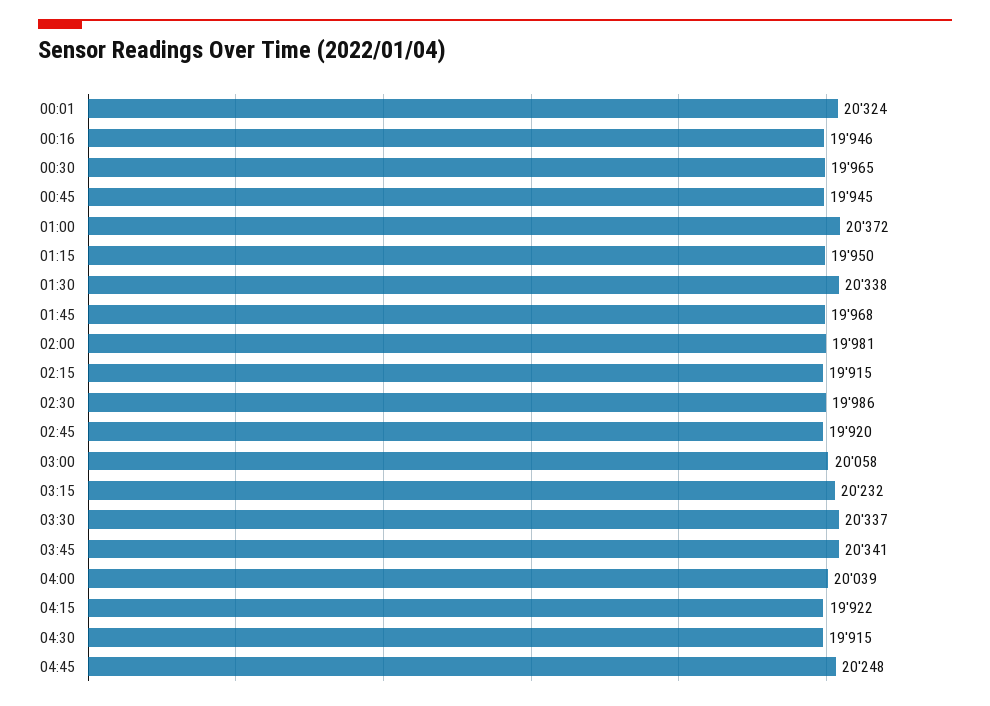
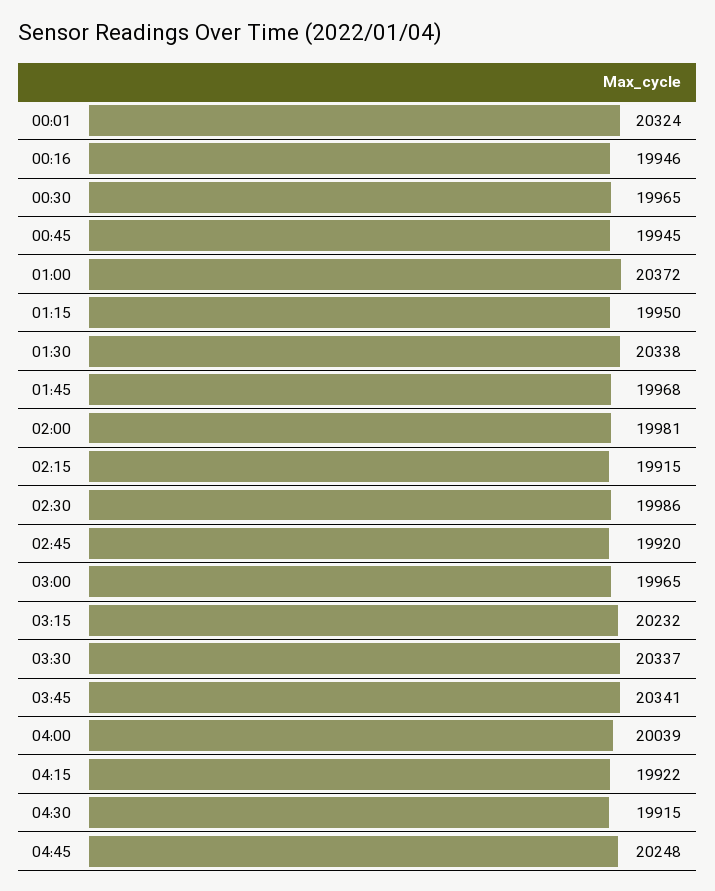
03:00: 20058 -> 19965

